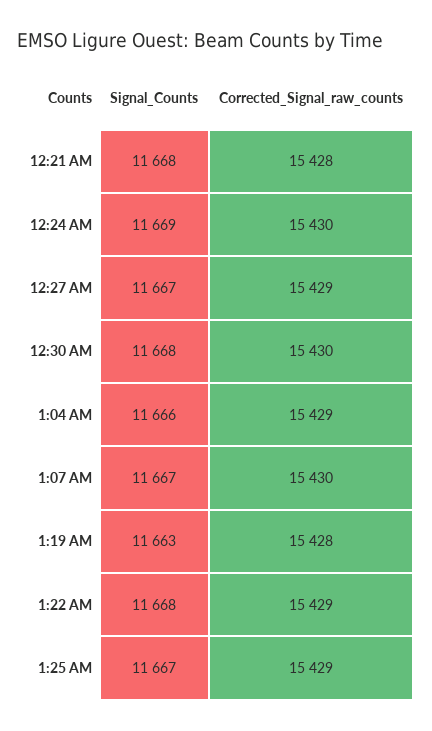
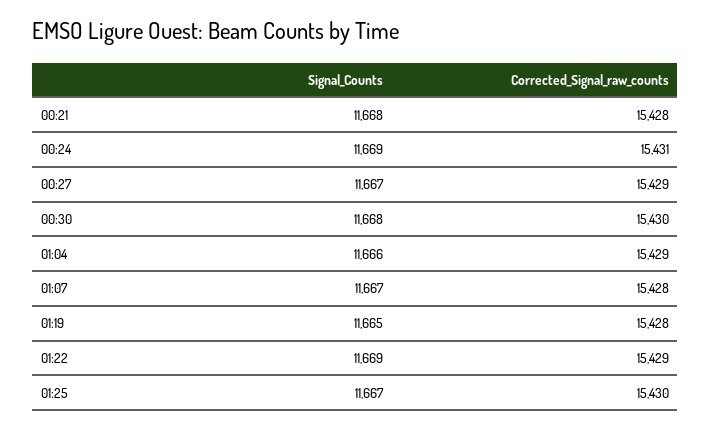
Corrected_Signal_raw_counts, 12:24 AM: 15430 -> 15431
Corrected_Signal_raw_counts, 1:07 AM: 15430 -> 15428
Signal_Counts, 1:19 AM: 11663 -> 11665
Signal_Counts, 1:22 AM: 11668 -> 11669
Corrected_Signal_raw_counts, 1:25 AM: 15429 -> 15430

